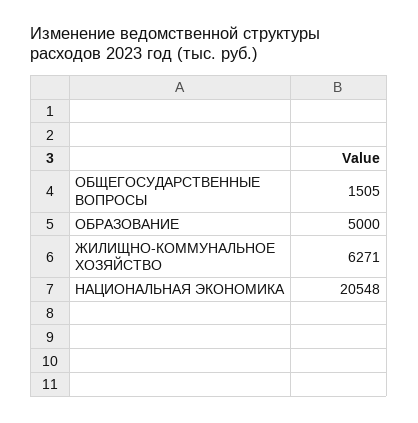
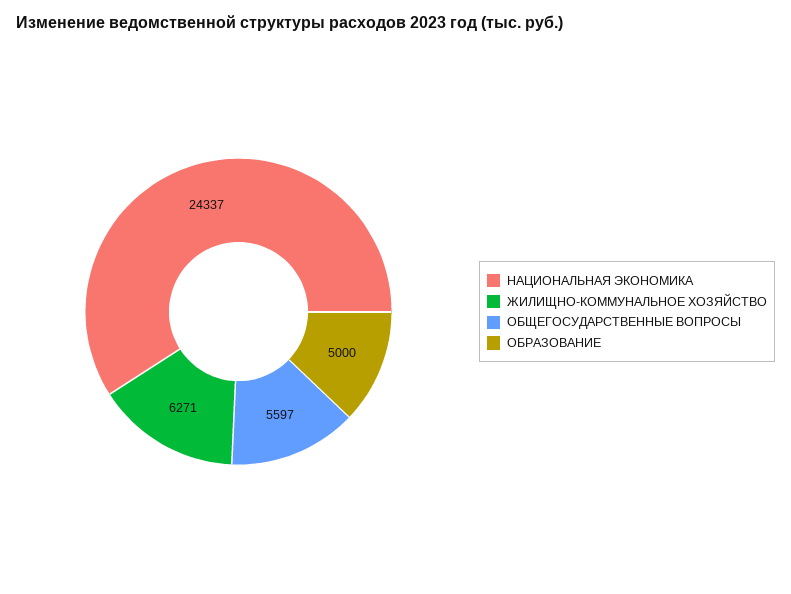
ОБЩЕГОСУДАРСТВЕННЫЕ ВОПРОСЫ: 1505 -> 5597
НАЦИОНАЛЬНАЯ ЭКОНОМИКА: 20548 -> 24337

